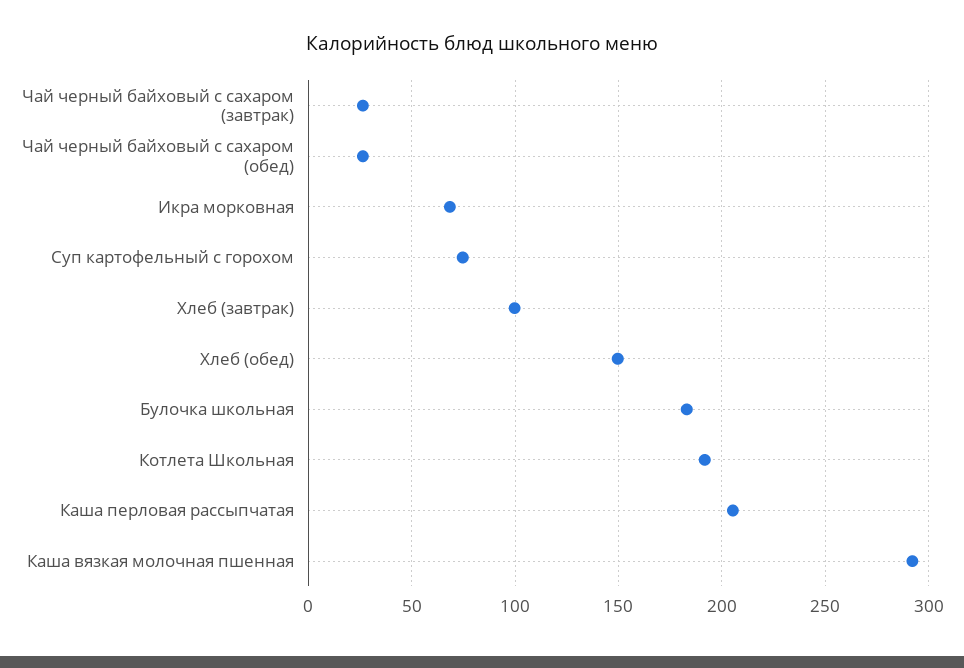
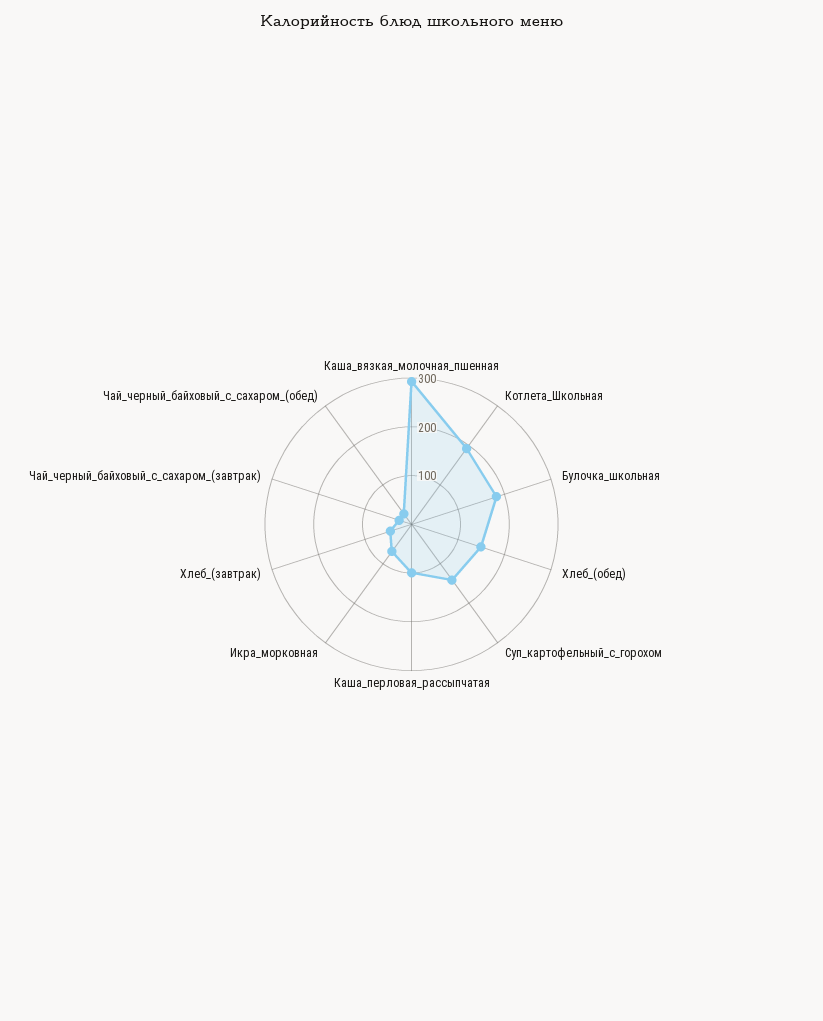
Суп картофельный с горохом: 75 -> 140
Хлеб (завтрак): 100 -> 40
Каша перловая рассыпчатая: 205 -> 100

